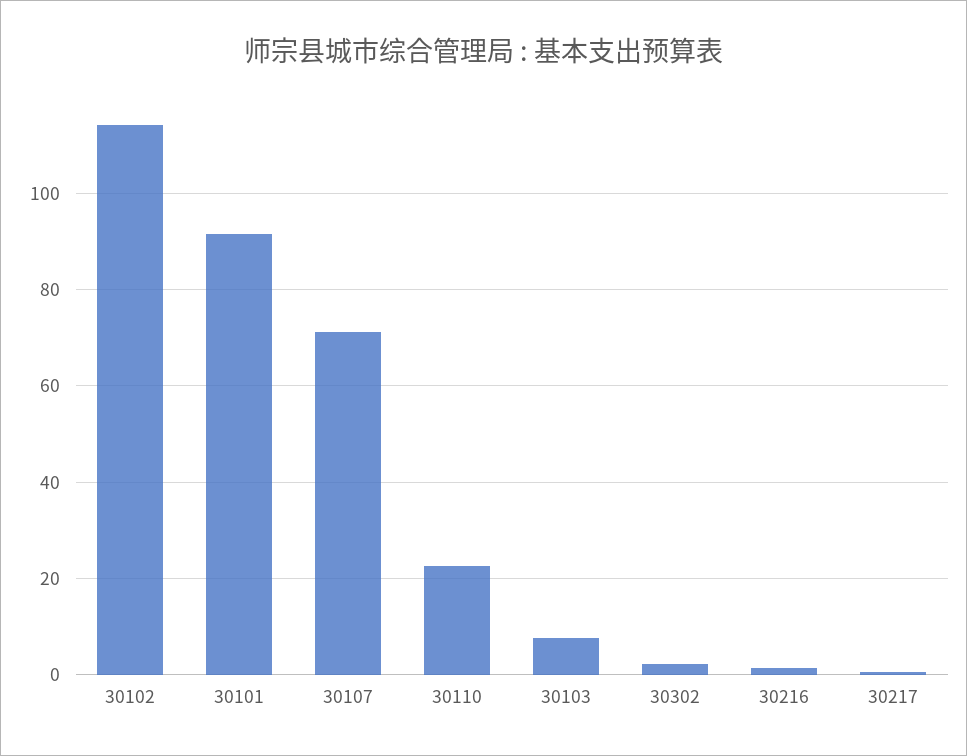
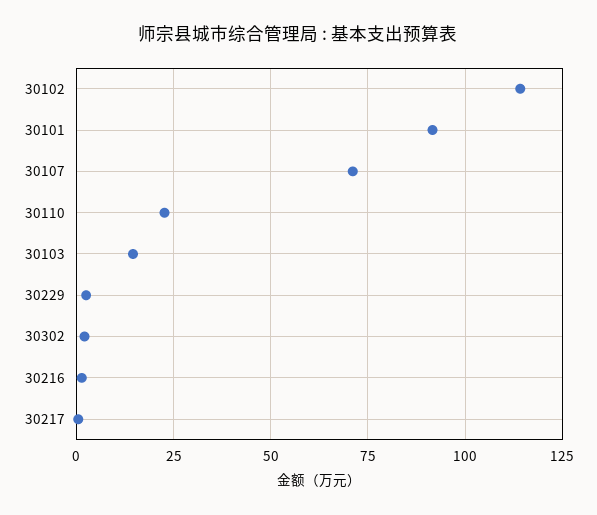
30103: 8 -> 15
30229: none -> 2.5

